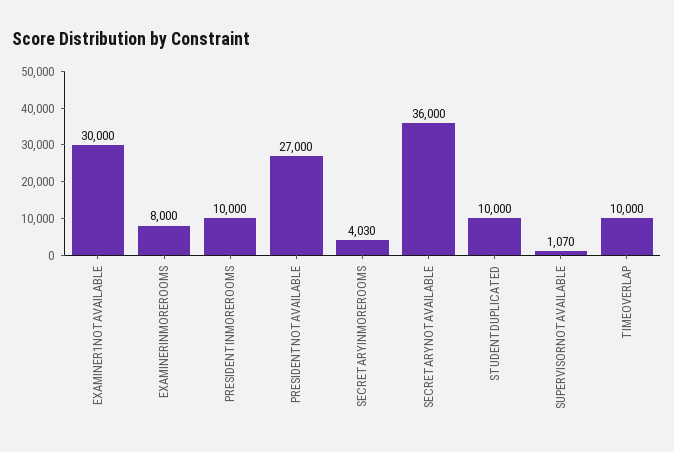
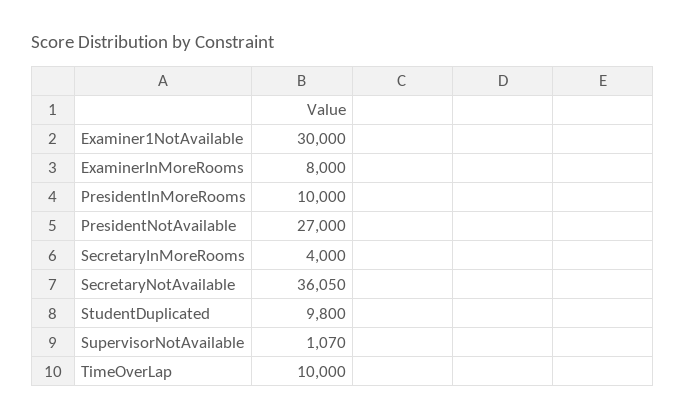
SECRETARYINMOREROOMS: 4030 -> 4000
SECRETARYNOTAVAILABLE: 36000 -> 36050
STUDENTDUPLICATED: 10000 -> 9800

